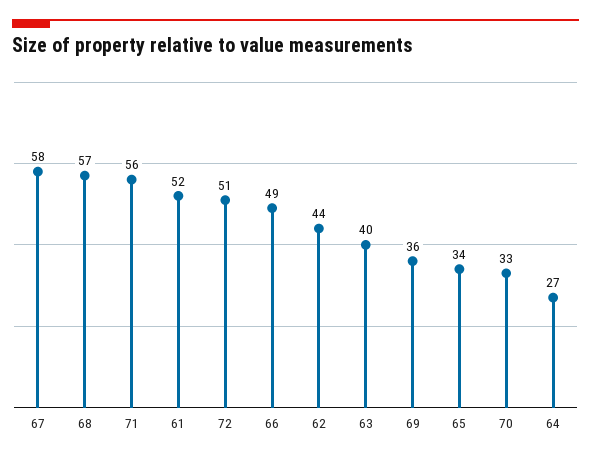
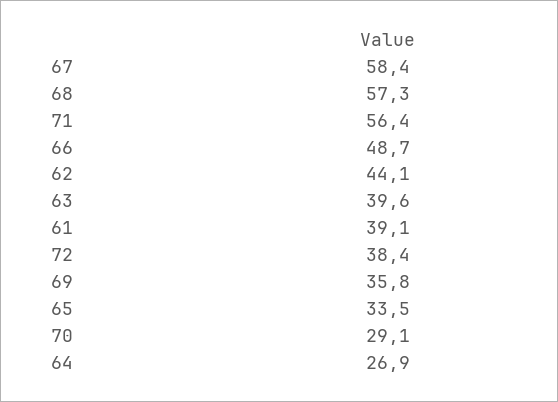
61: 52 -> 39.1
72: 51 -> 38.4
70: 33 -> 29.1

